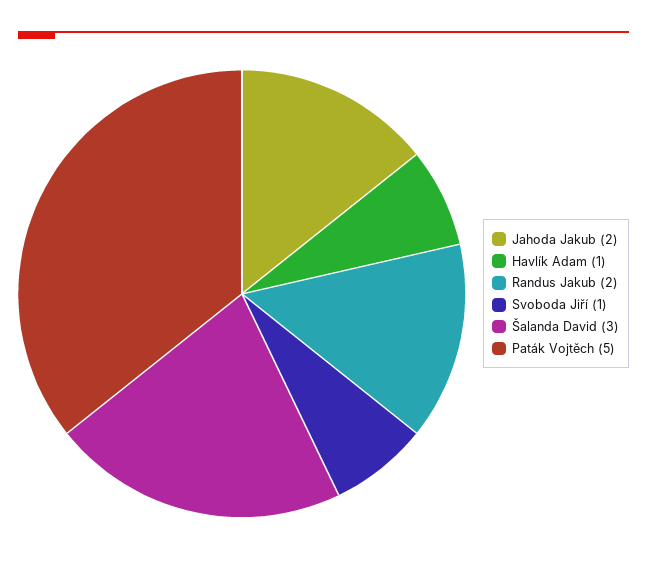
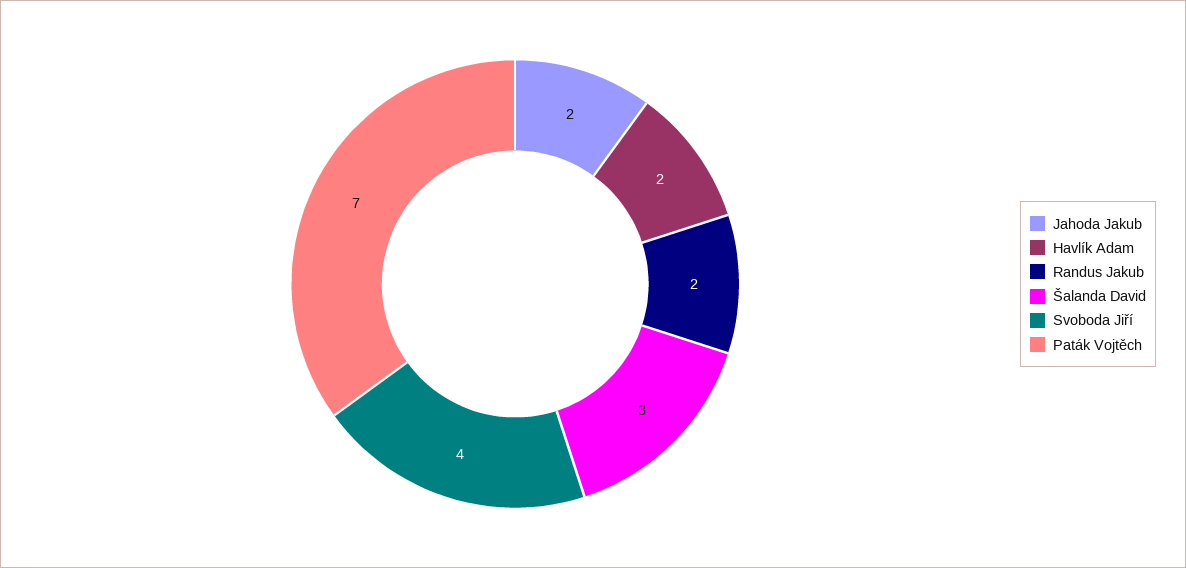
Havlík Adam: 1 -> 2
Svoboda Jiří: 1 -> 4
Paták Vojtěch: 5 -> 7

